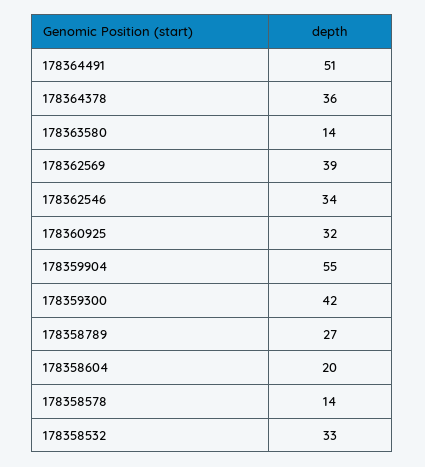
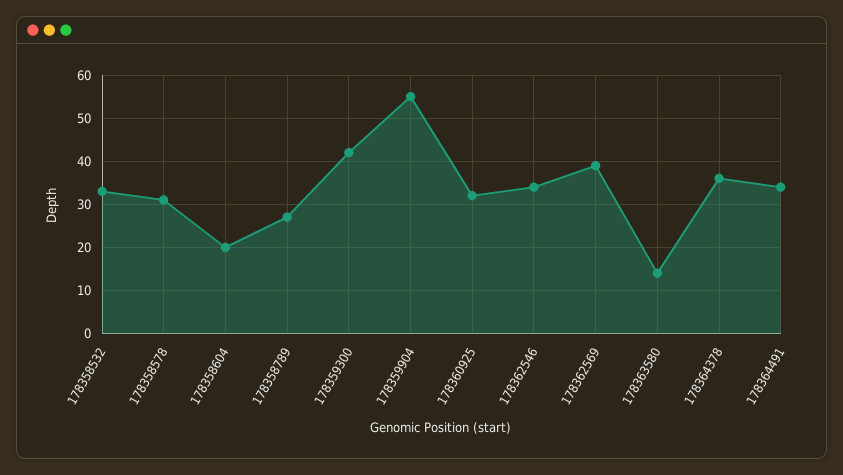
178364491: 51 -> 35
178358578: 14 -> 30

